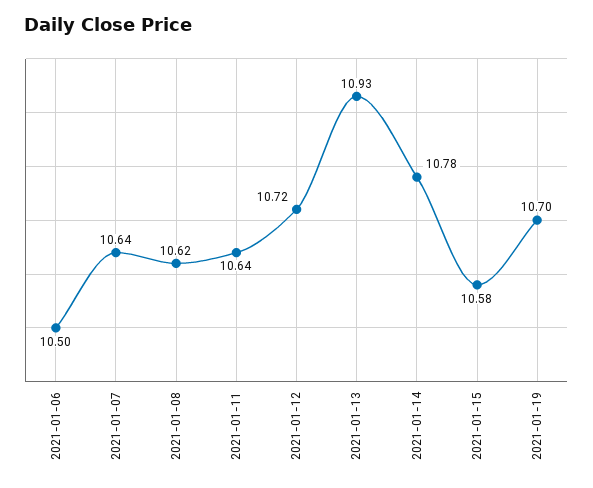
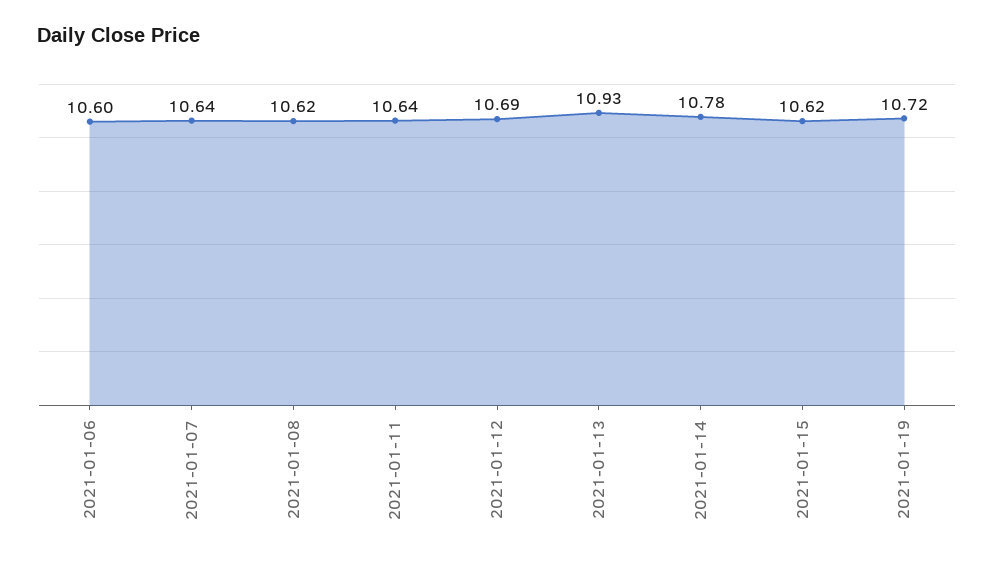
2021-01-06: 10.5 -> 10.6
2021-01-12: 10.72 -> 10.69
2021-01-15: 10.58 -> 10.62
2021-01-19: 10.7 -> 10.72

